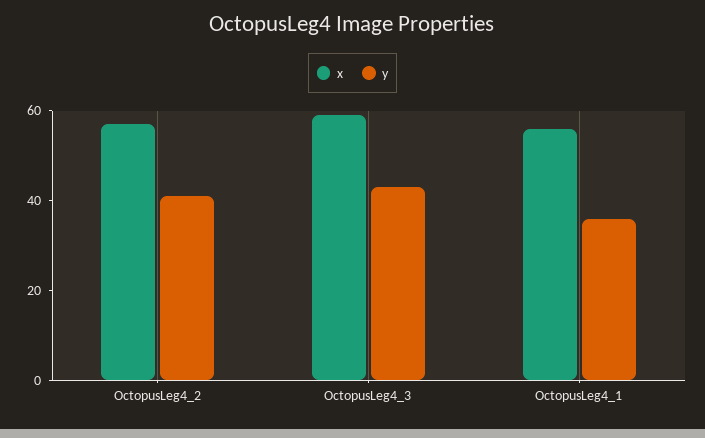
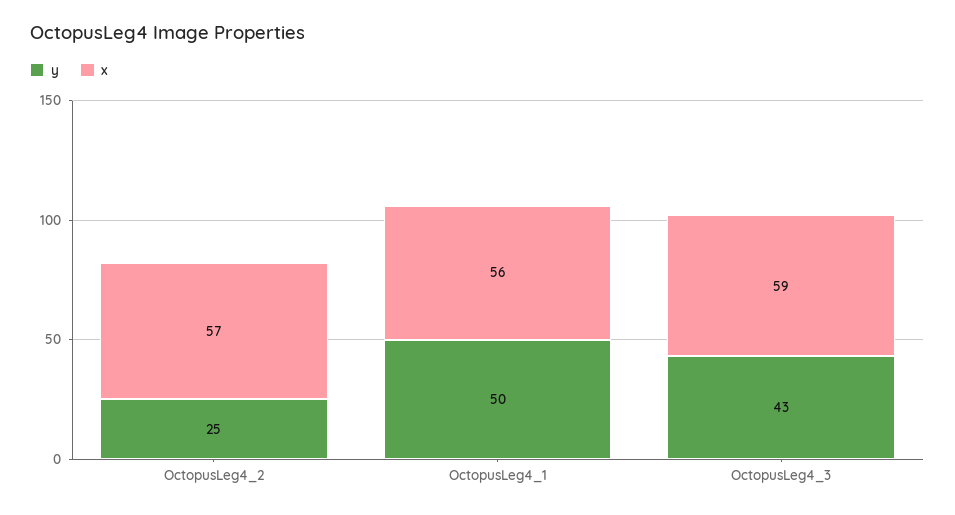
y, OctopusLeg4_2: 40 -> 25
y, OctopusLeg4_1: 35 -> 50

